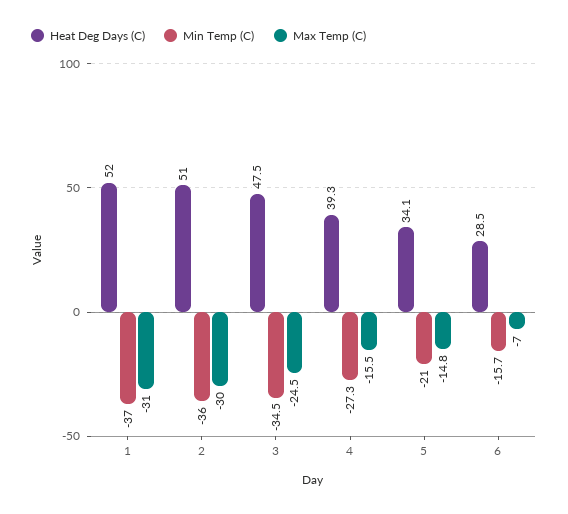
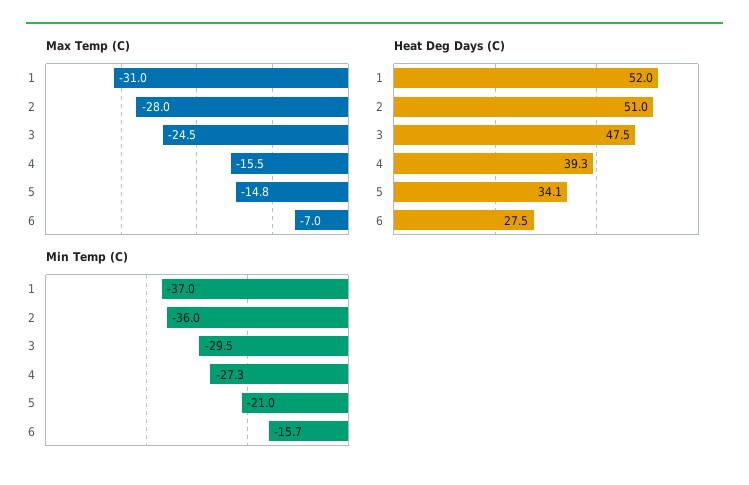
Max Temp (C), 2: -30 -> -28
Min Temp (C), 3: -34.5 -> -29.5
Heat Deg Days (C), 6: 28.5 -> 27.5

